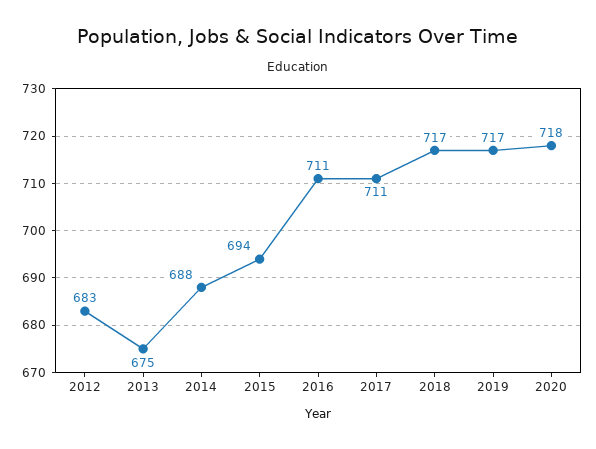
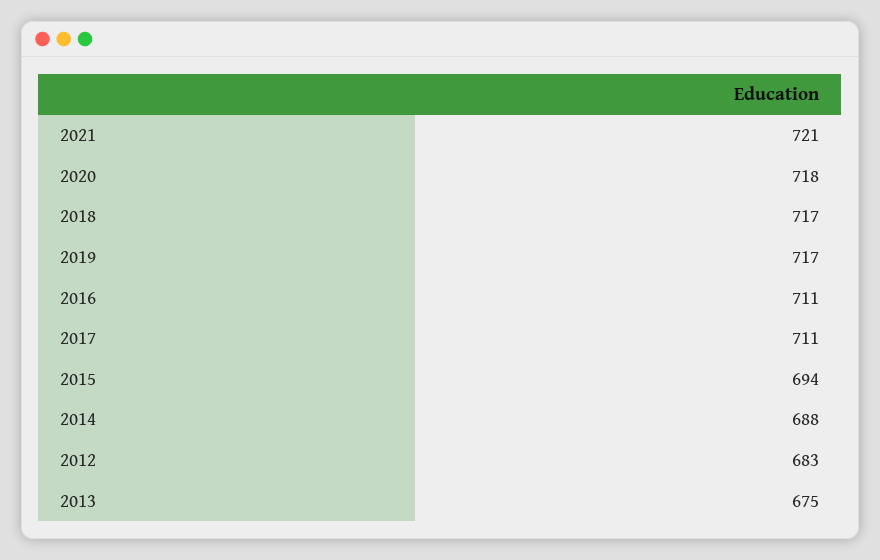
2021: none -> 721

